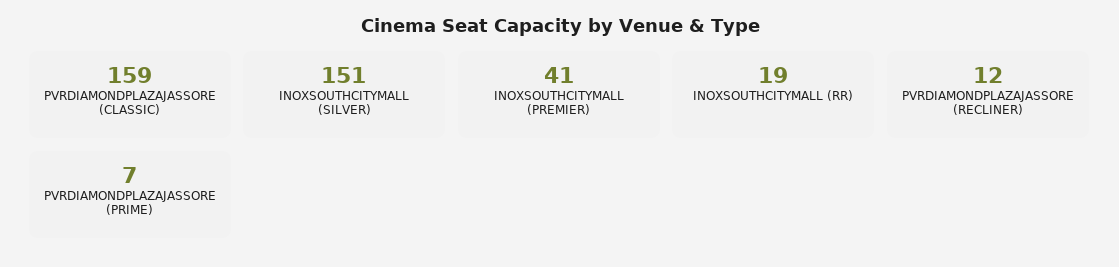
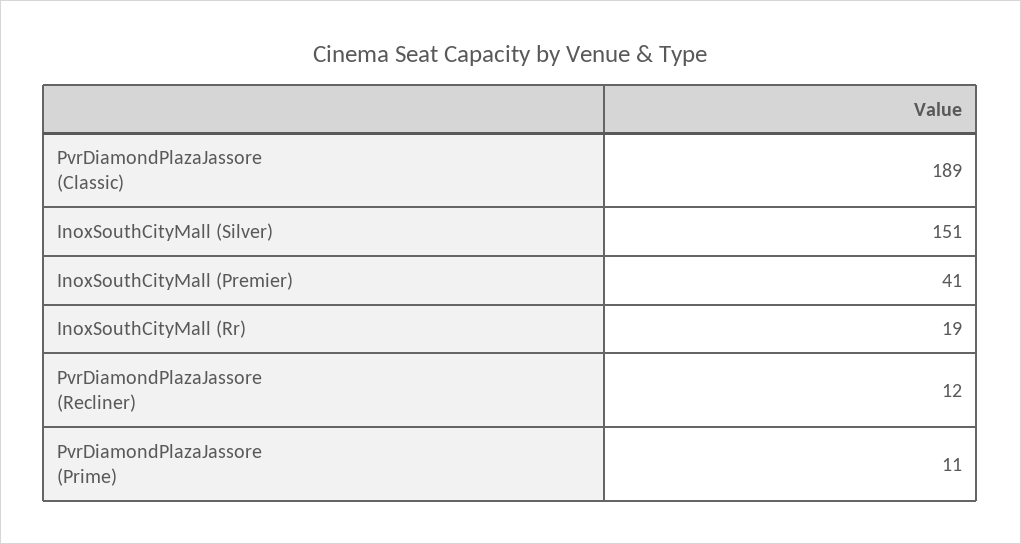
PVRDIAMONDPLAZAJASSORE (CLASSIC): 159 -> 189
PVRDIAMONDPLAZAJASSORE (PRIME): 7 -> 11

